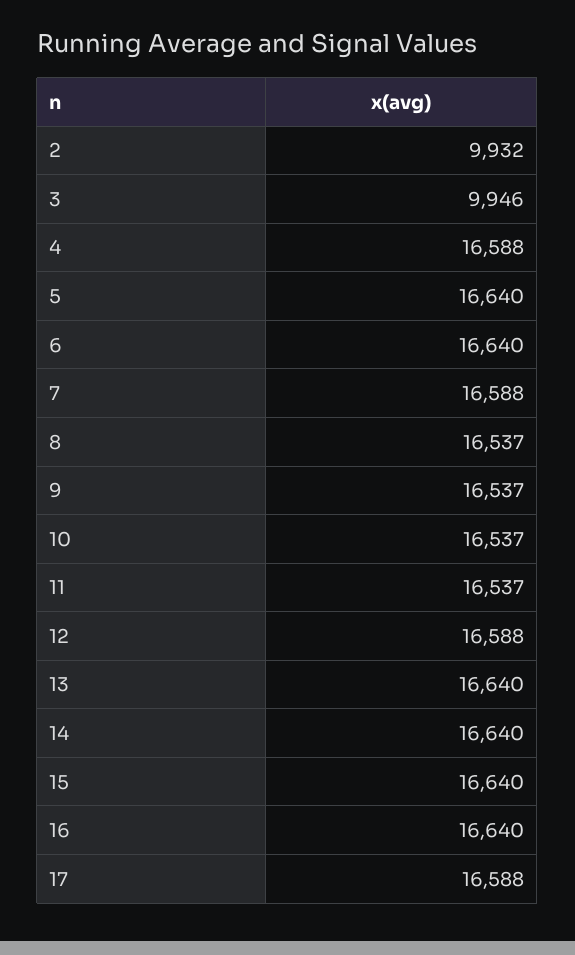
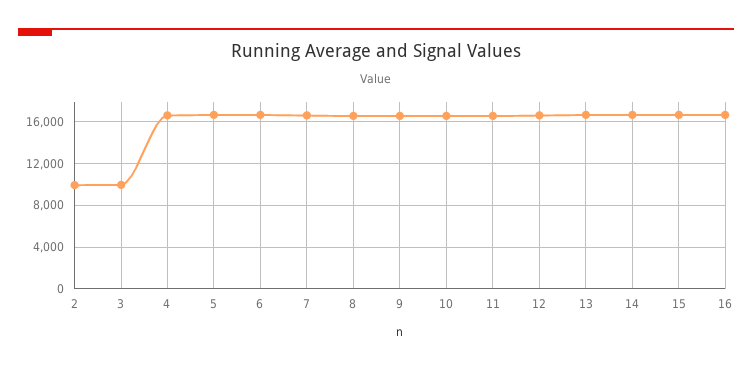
17: 16588 -> none

